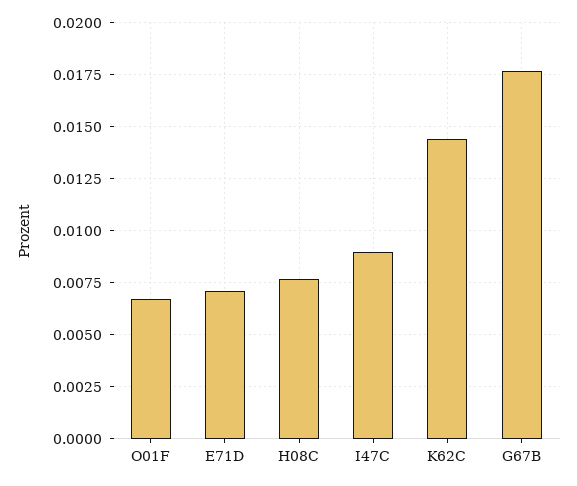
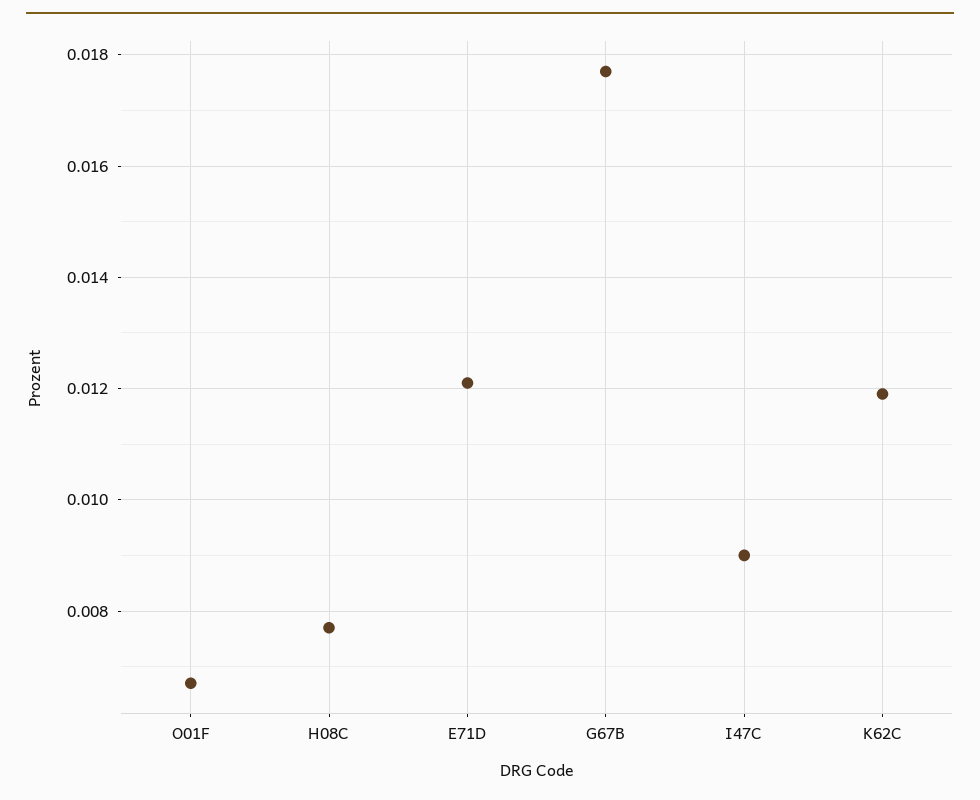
E71D: 0.007 -> 0.012
K62C: 0.0145 -> 0.012

